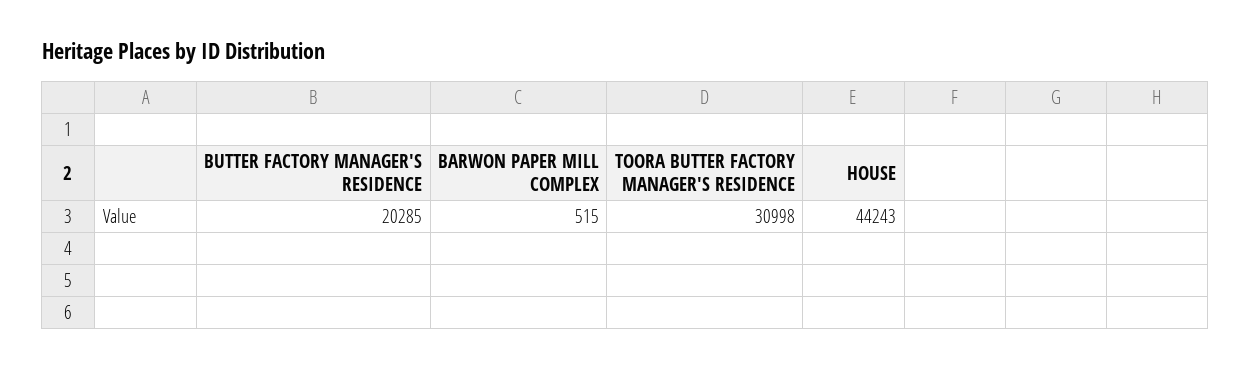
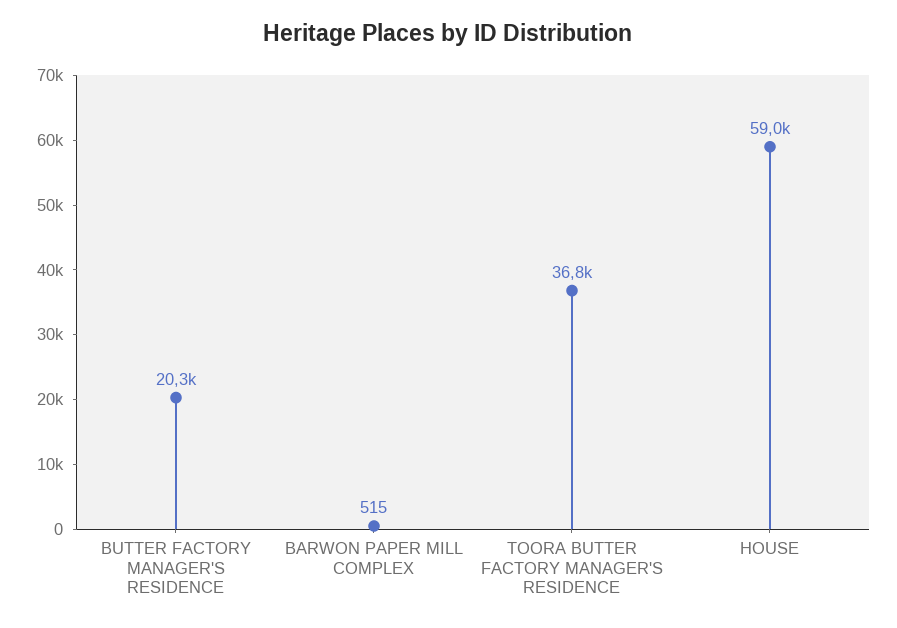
TOORA BUTTER FACTORY MANAGER'S RESIDENCE: 30998 -> 36800
HOUSE: 44243 -> 59000

